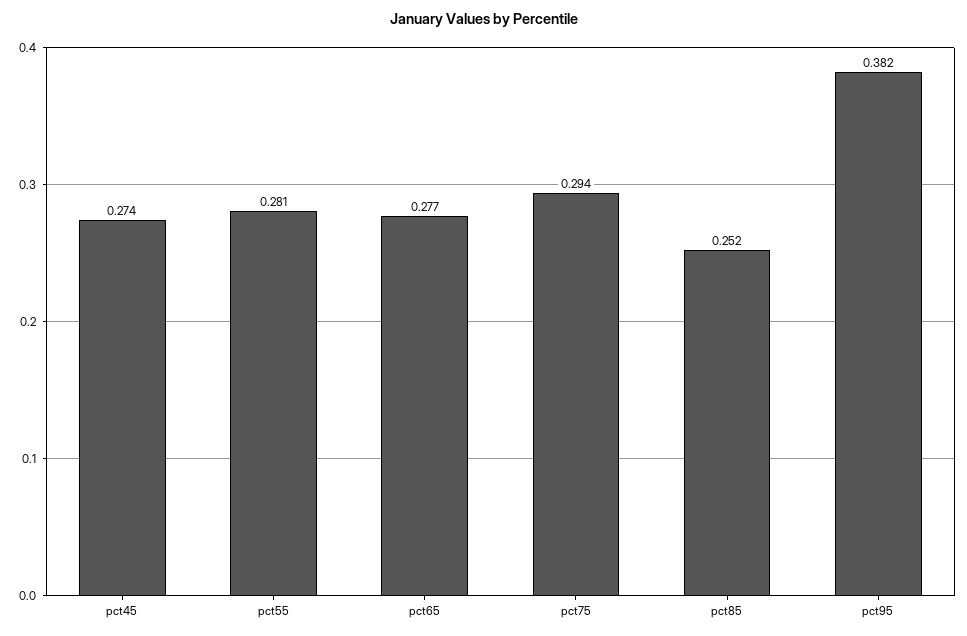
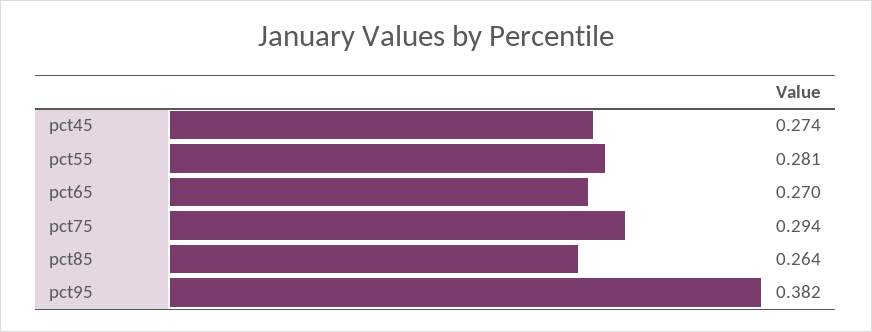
pct65: 0.277 -> 0.27
pct85: 0.252 -> 0.264

